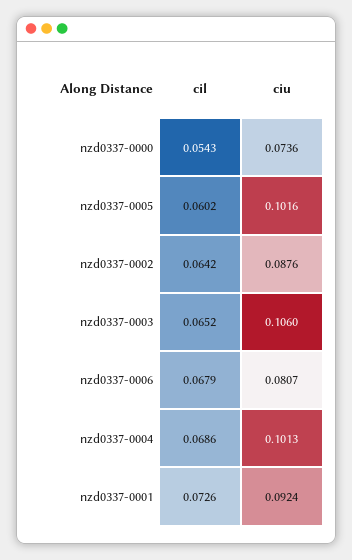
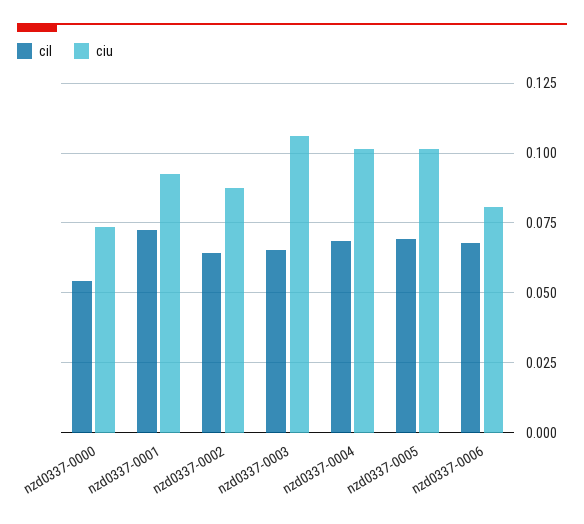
cil, nzd0337-0005: 0.0602 -> 0.07

